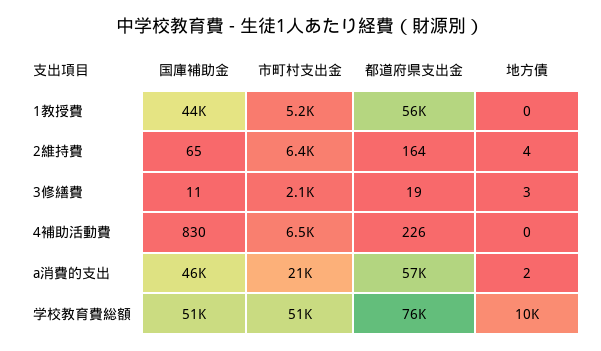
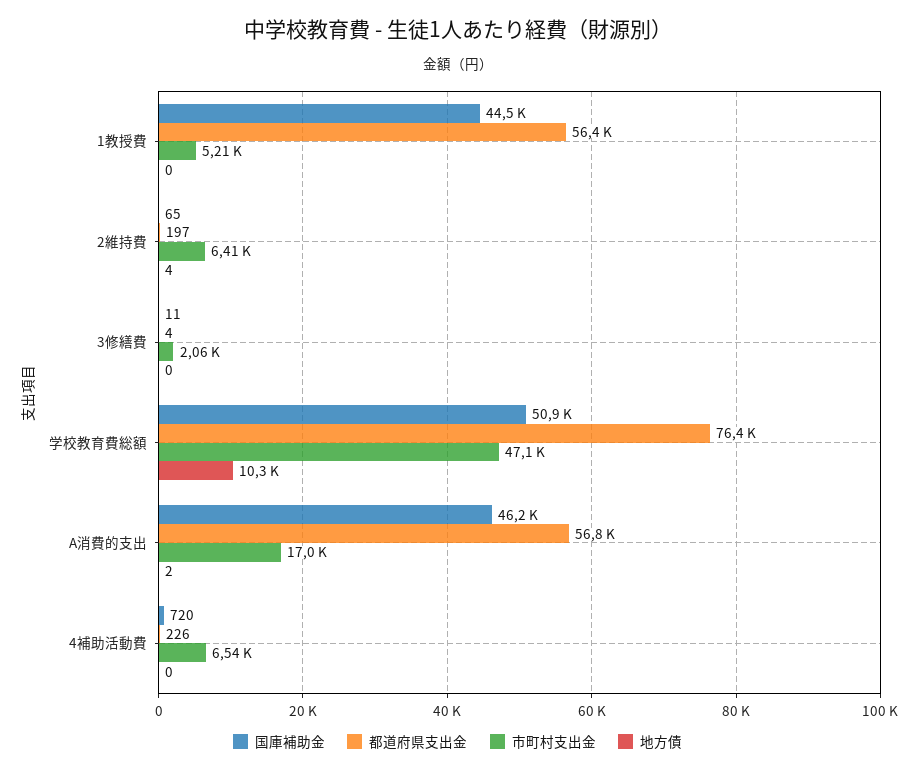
都道府県支出金, 2維持費: 164 -> 197
都道府県支出金, 3修繕費: 19 -> 4
地方債, 3修繕費: 3 -> 0
国庫補助金, 4補助活動費: 830 -> 720
市町村支出金, a消費的支出: 21000 -> 17000
市町村支出金, 学校教育費総額: 51000 -> 47100

